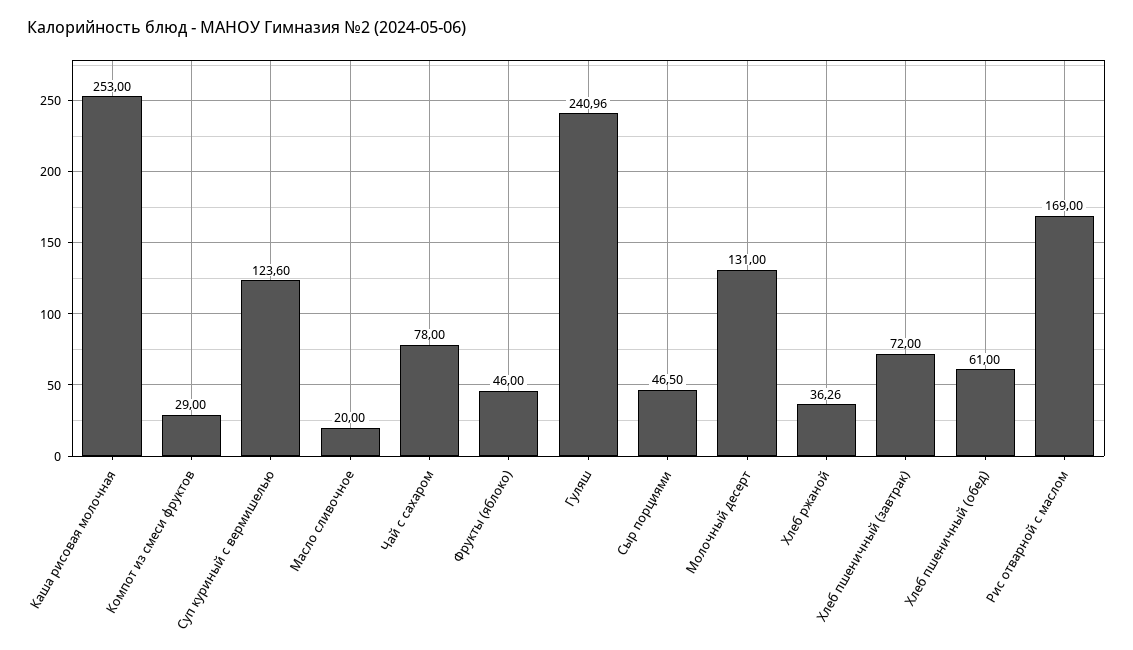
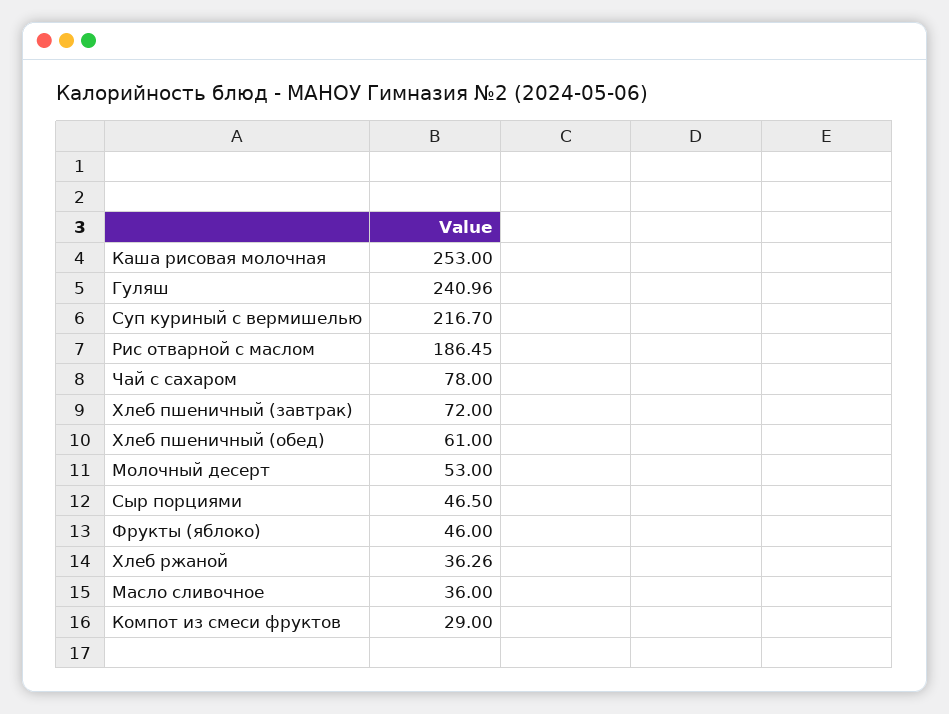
Суп куриный с вермишелью: 123.6 -> 216.7
Масло сливочное: 20 -> 36
Молочный десерт: 131 -> 53
Рис отварной с маслом: 169 -> 186.45

